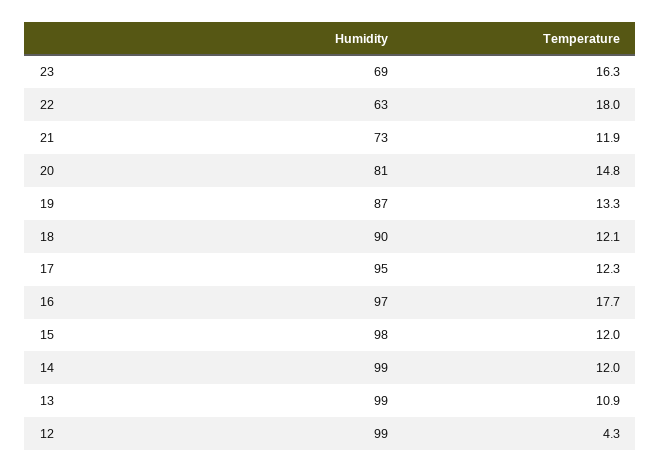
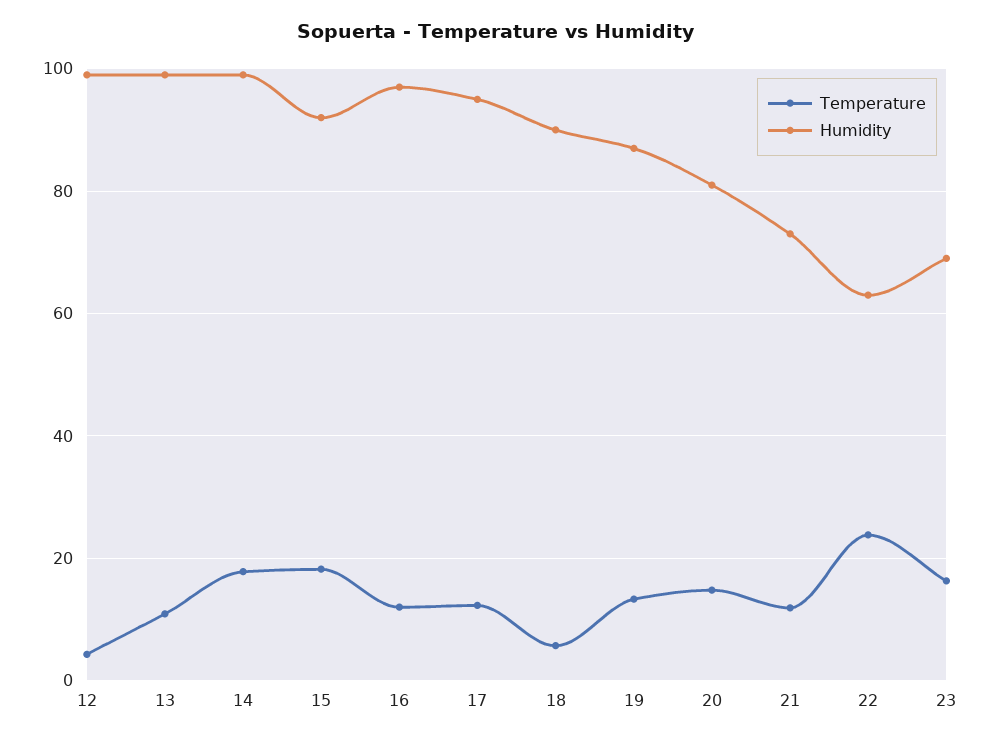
Temperature, 22: 18 -> 24
Temperature, 18: 12.1 -> 6
Temperature, 16: 17.7 -> 12
Humidity, 15: 98 -> 92
Temperature, 15: 12 -> 18
Temperature, 14: 12 -> 18

